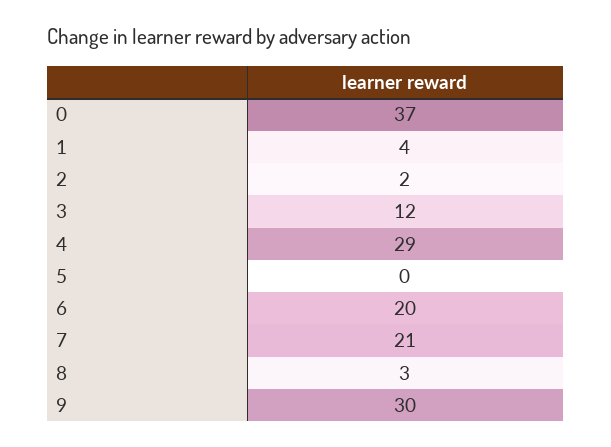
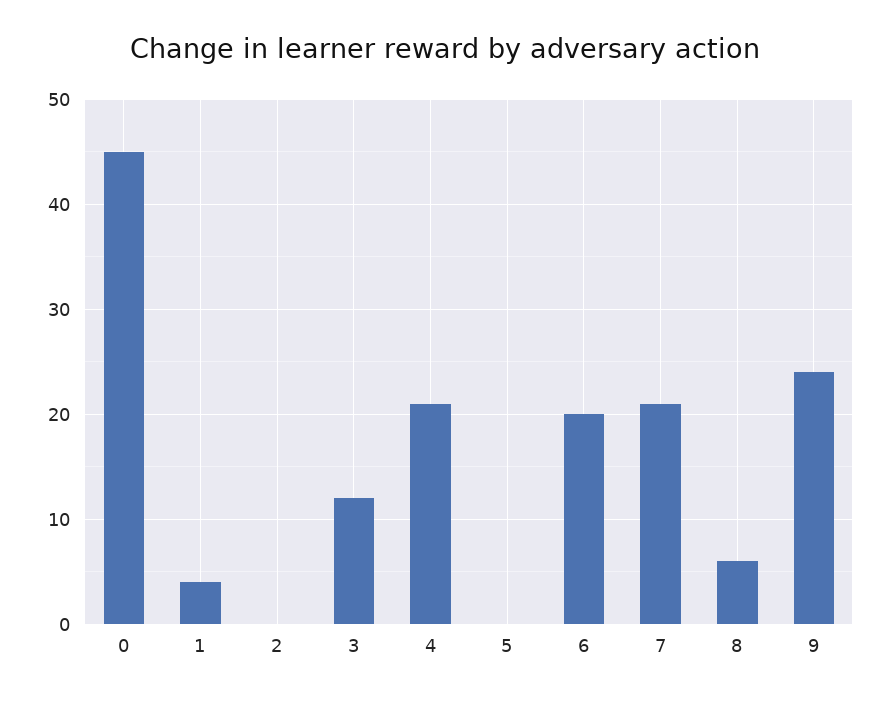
0: 37 -> 45
2: 2 -> 0
4: 29 -> 21
8: 3 -> 6
9: 30 -> 24

